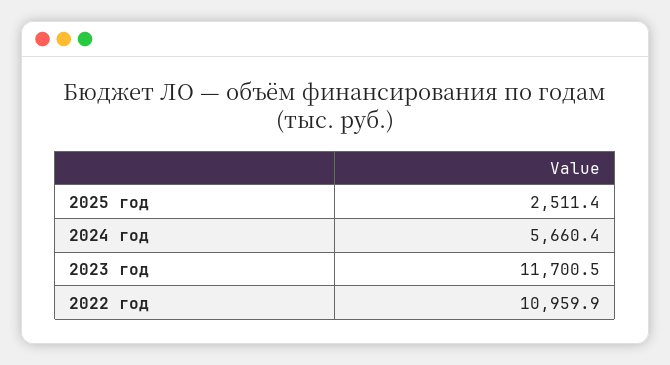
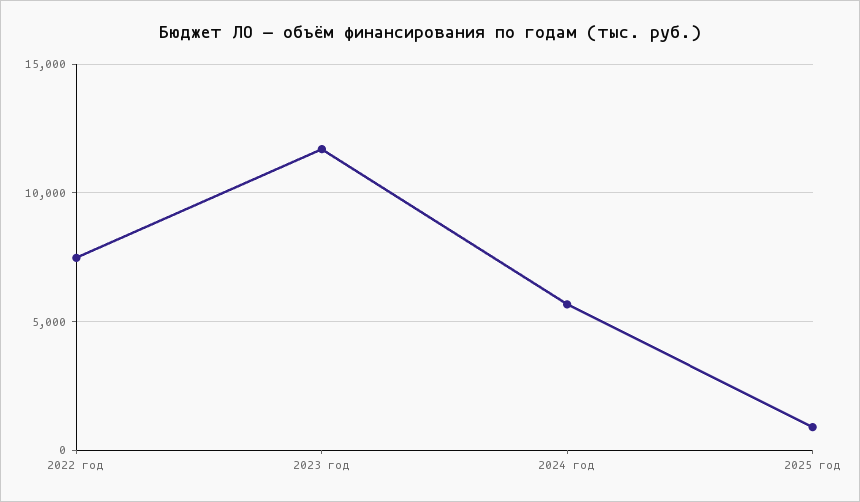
2025 год: 2511.4 -> 1000
2022 год: 10959.9 -> 7500

